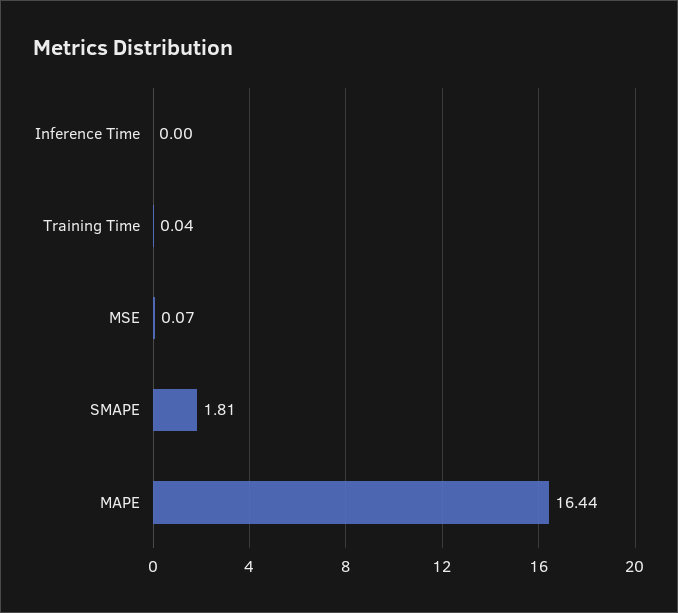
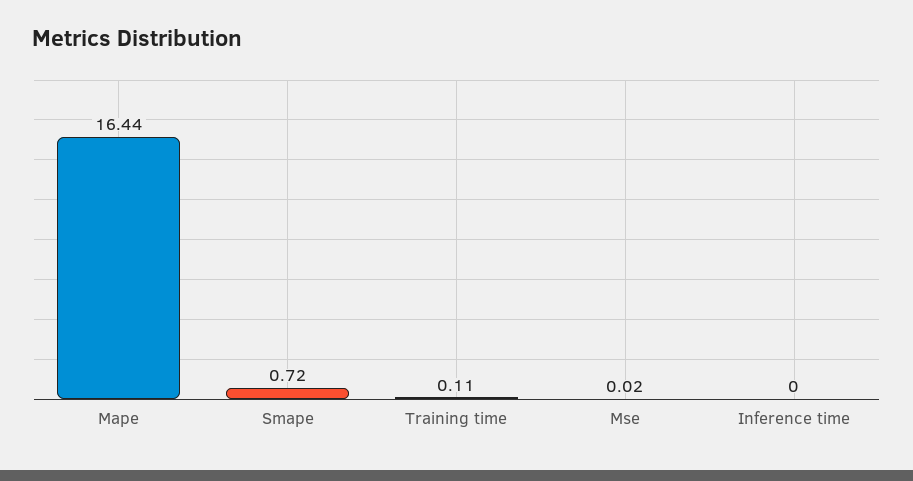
Training Time: 0.04 -> 0.11
MSE: 0.07 -> 0.02
SMAPE: 1.81 -> 0.72

